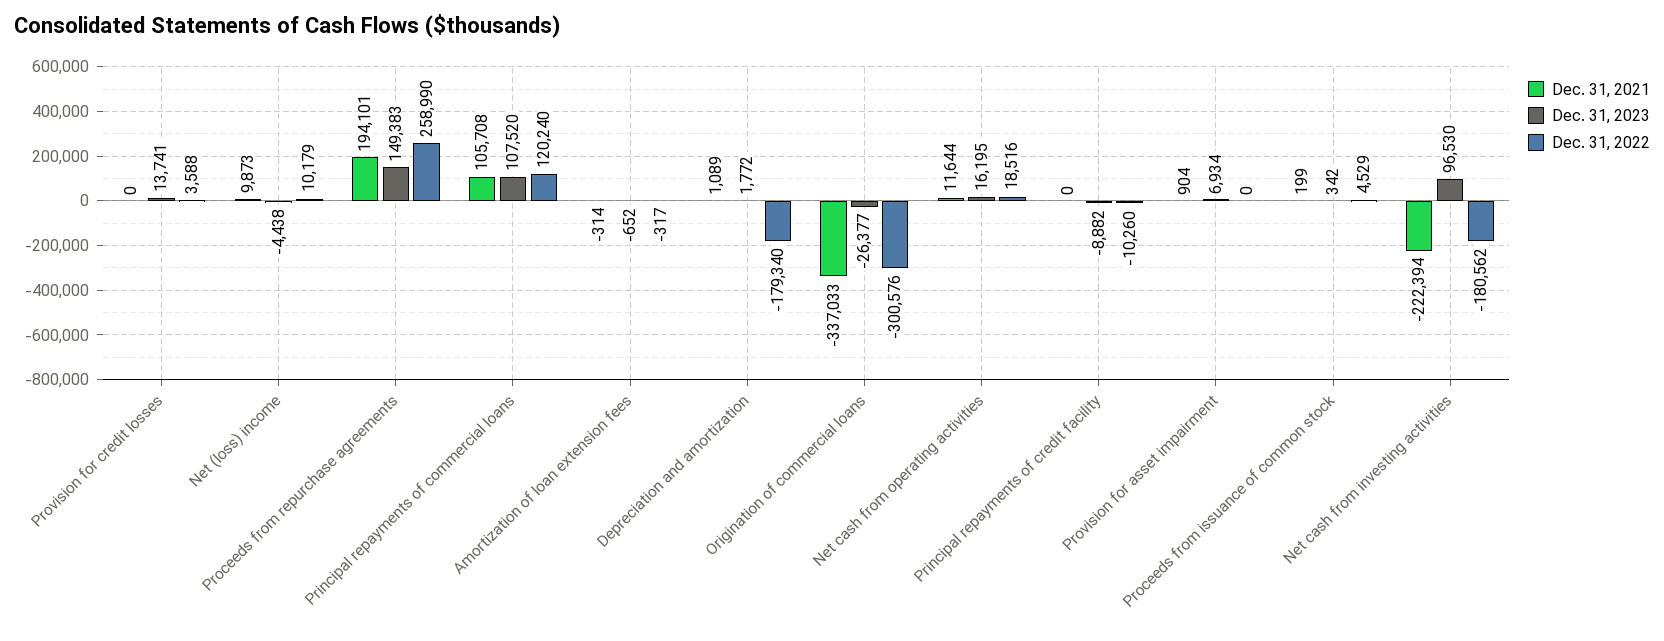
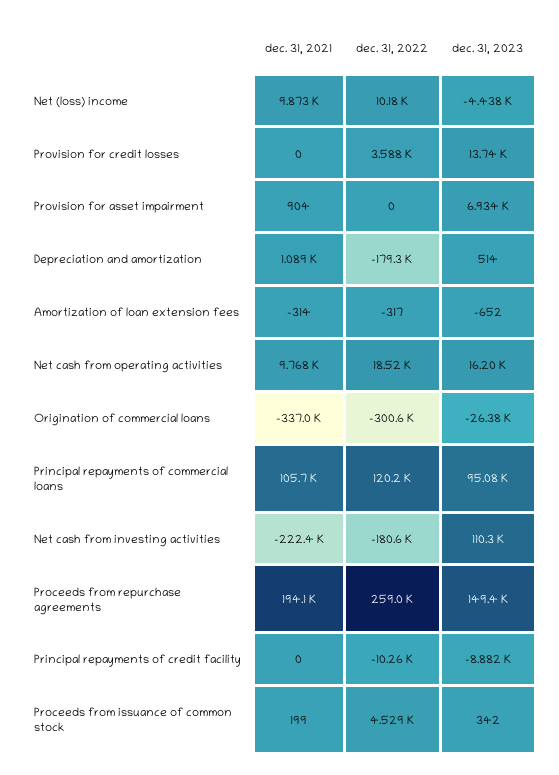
Dec. 31, 2023, Principal repayments of commercial loans: 107520 -> 95080
Dec. 31, 2023, Depreciation and amortization: 1772 -> 514
Dec. 31, 2021, Net cash from operating activities: 11644 -> 9768
Dec. 31, 2023, Net cash from investing activities: 96530 -> 110300

